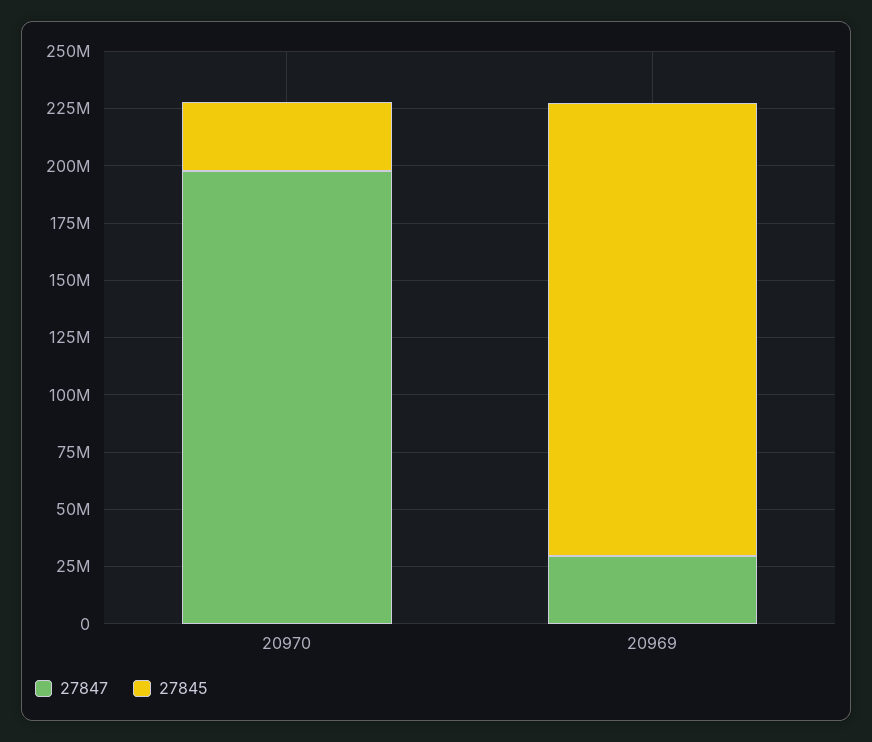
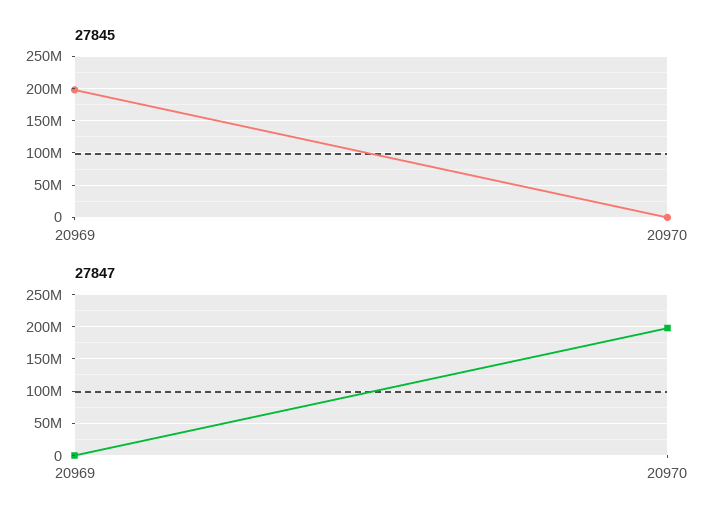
27845, 20970: 30000000 -> 0
27847, 20969: 30000000 -> 0

